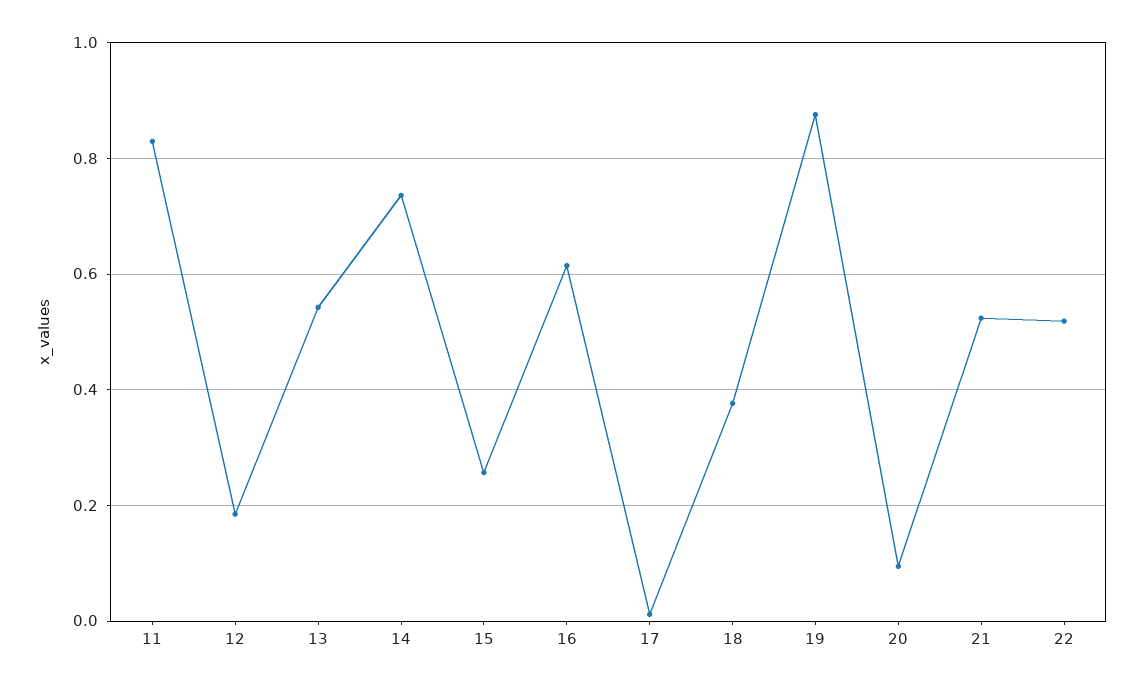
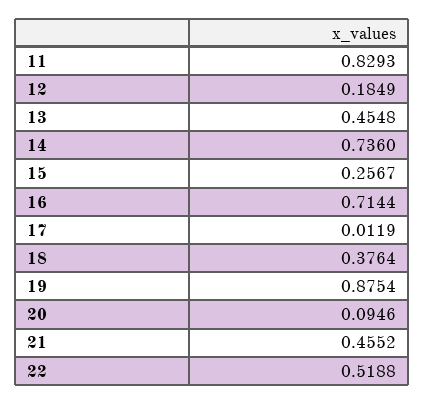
13: 0.54 -> 0.4548
16: 0.62 -> 0.7144
21: 0.52 -> 0.4552

